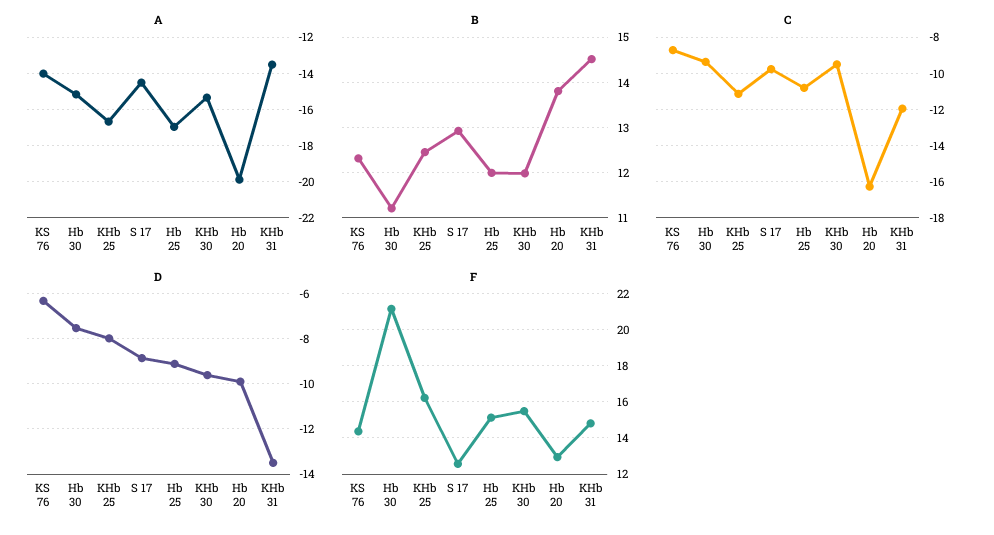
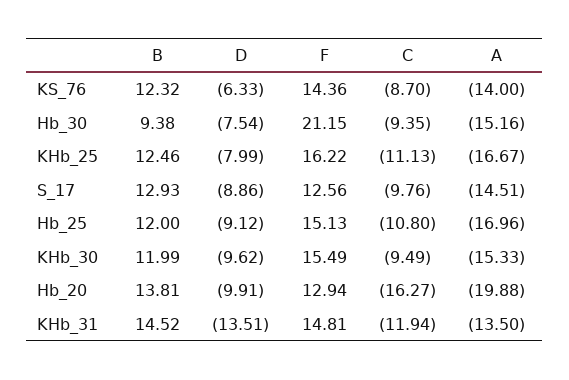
B, Hb 30: 11.2 -> 9.38

